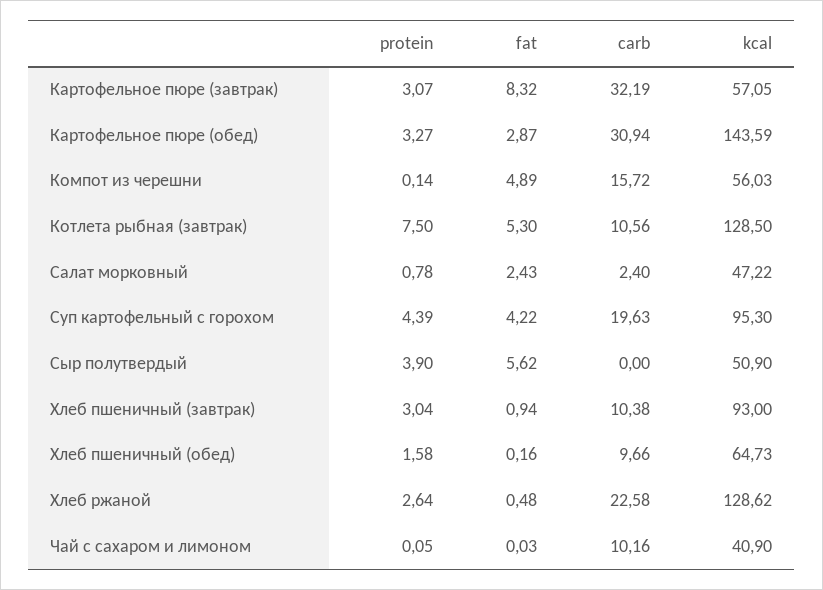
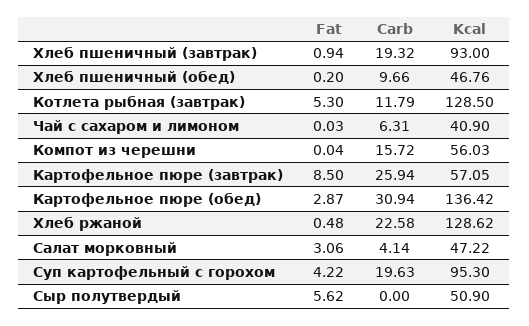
protein, Картофельное пюре (завтрак): 3.07 -> none
fat, Картофельное пюре (завтрак): 8.32 -> 8.5
carb, Картофельное пюре (завтрак): 32.19 -> 25.94
protein, Картофельное пюре (обед): 3.27 -> none
kcal, Картофельное пюре (обед): 143.59 -> 136.42
protein, Компот из черешни: 0.14 -> none
fat, Компот из черешни: 4.89 -> 0.04
protein, Котлета рыбная (завтрак): 7.5 -> none
carb, Котлета рыбная (завтрак): 10.56 -> 11.79
protein, Салат морковный: 0.78 -> none
fat, Салат морковный: 2.43 -> 3.06
carb, Салат морковный: 2.4 -> 4.14
protein, Суп картофельный с горохом: 4.39 -> none
protein, Сыр полутвердый: 3.9 -> none
protein, Хлеб пшеничный (завтрак): 3.04 -> none
carb, Хлеб пшеничный (завтрак): 10.38 -> 19.32
protein, Хлеб пшеничный (обед): 1.58 -> none
fat, Хлеб пшеничный (обед): 0.16 -> 0.2
kcal, Хлеб пшеничный (обед): 64.73 -> 46.76
protein, Хлеб ржаной: 2.64 -> none
protein, Чай с сахаром и лимоном: 0.05 -> none
carb, Чай с сахаром и лимоном: 10.16 -> 6.31

